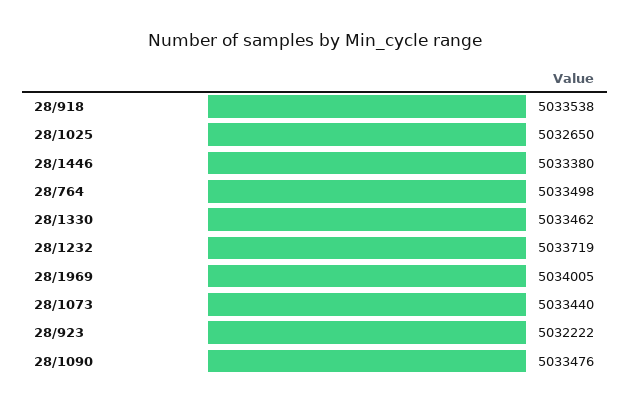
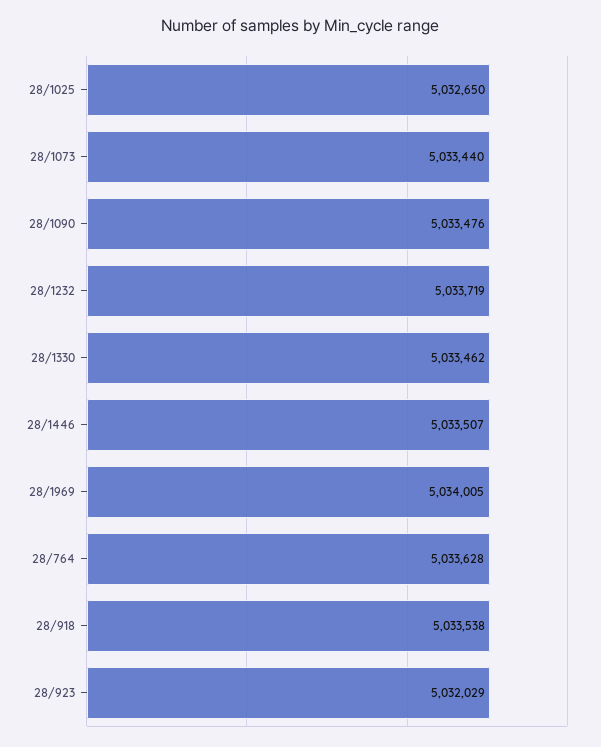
28/1446: 5033380 -> 5033507
28/764: 5033498 -> 5033628
28/923: 5032222 -> 5032029

